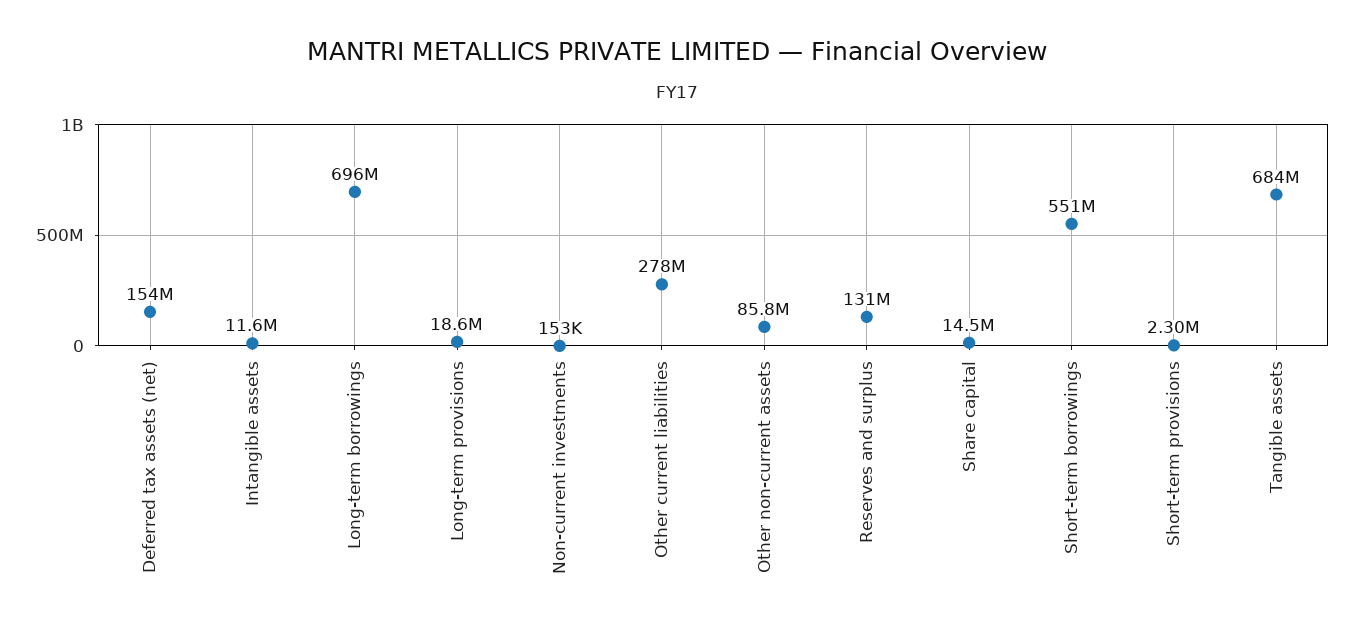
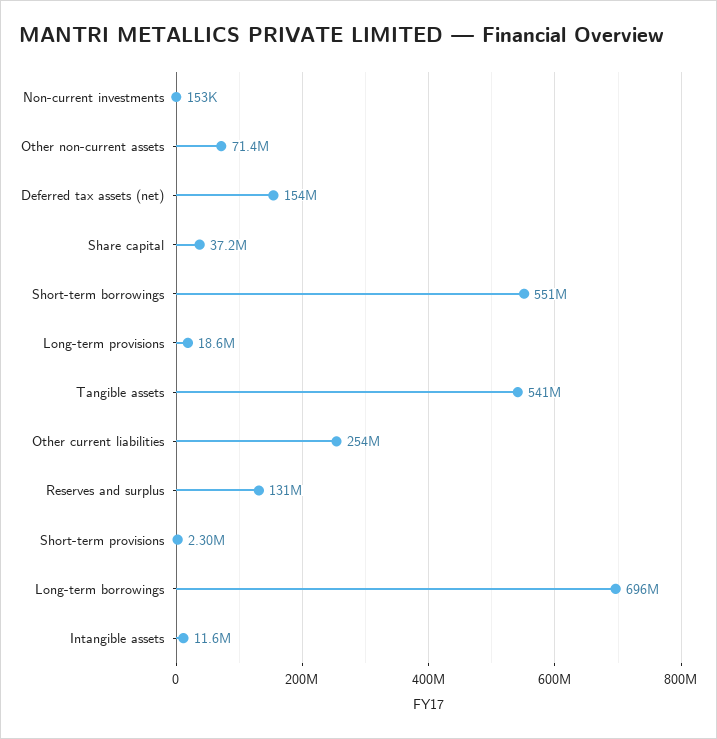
Other current liabilities: 278000000 -> 254000000
Other non-current assets: 85800000 -> 71400000
Share capital: 14500000 -> 37200000
Tangible assets: 684000000 -> 541000000

